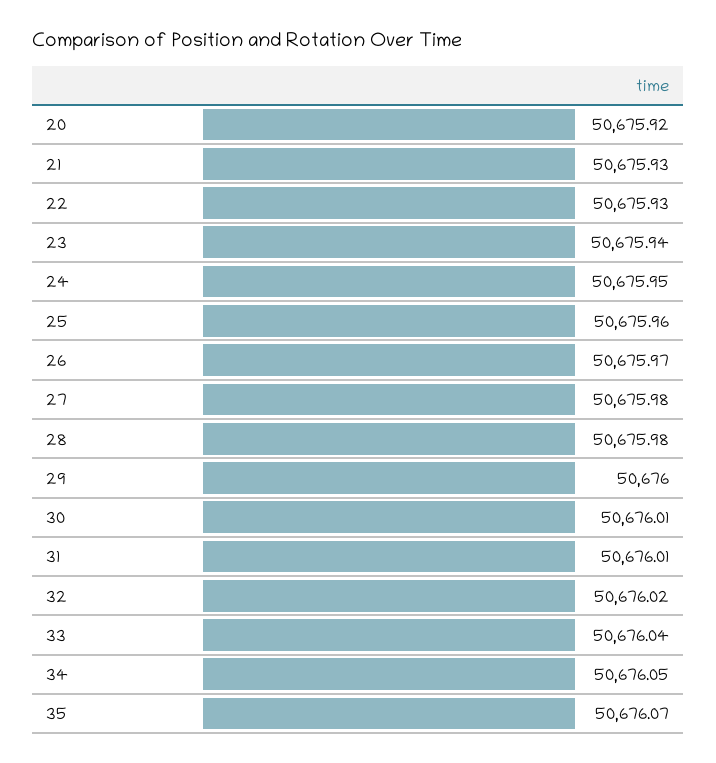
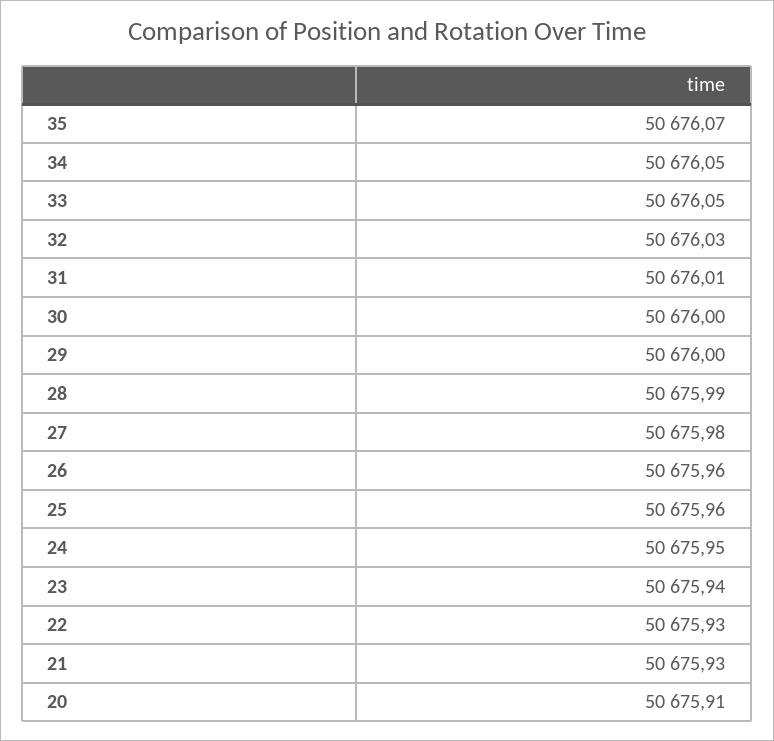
20: 50675.92 -> 50675.91
26: 50675.97 -> 50675.96
28: 50675.98 -> 50675.99
30: 50676.01 -> 50676
32: 50676.02 -> 50676.03
33: 50676.04 -> 50676.05

